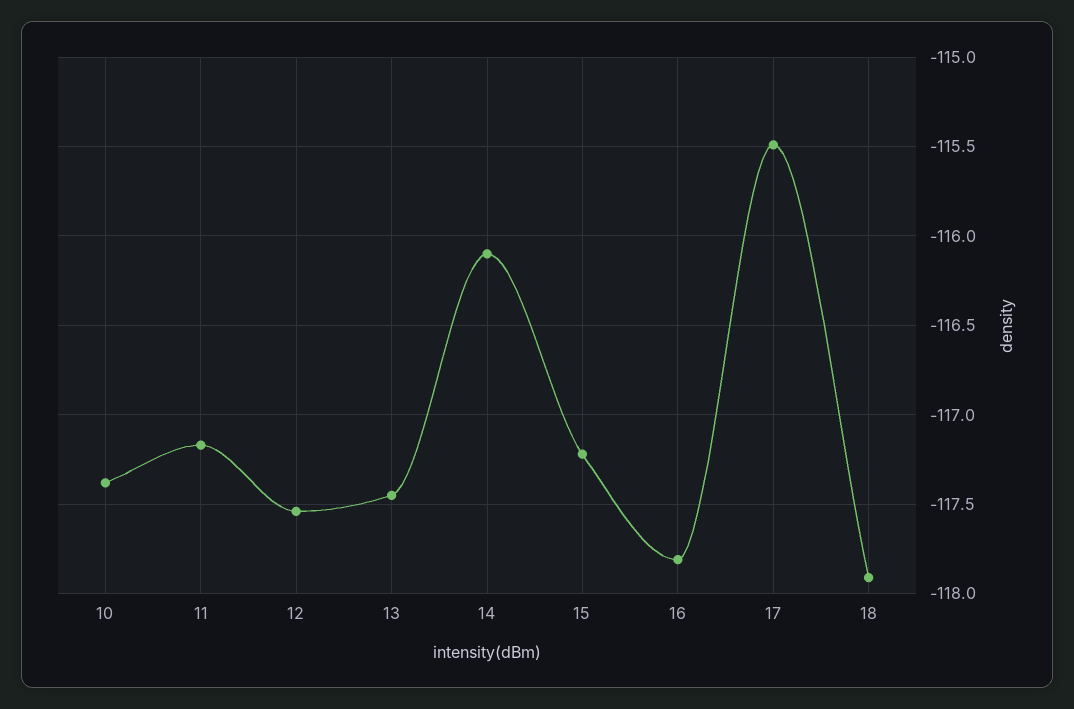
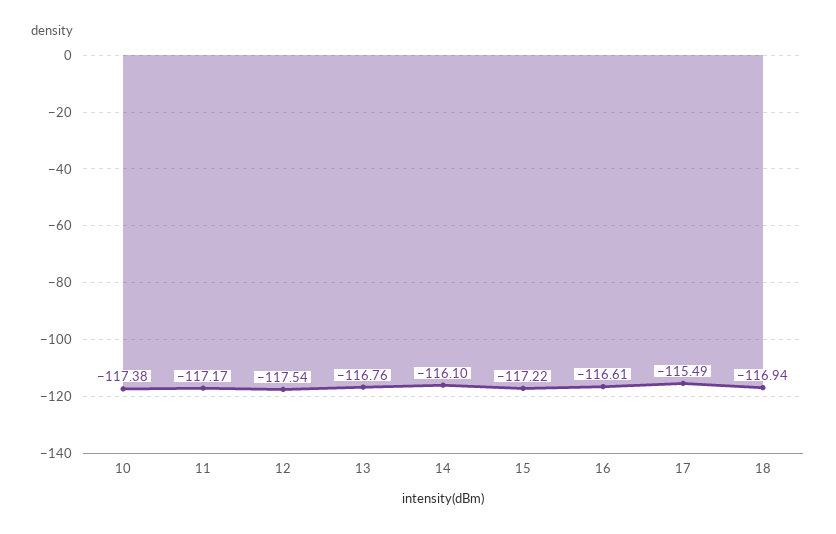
13: -117.45 -> -116.76
16: -117.8 -> -116.61
18: -117.9 -> -116.94

